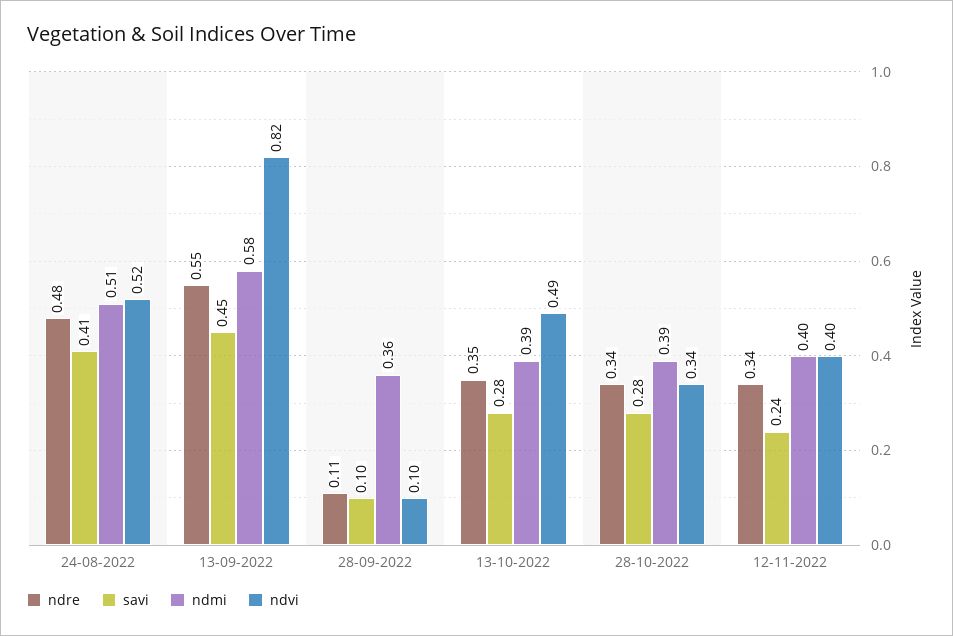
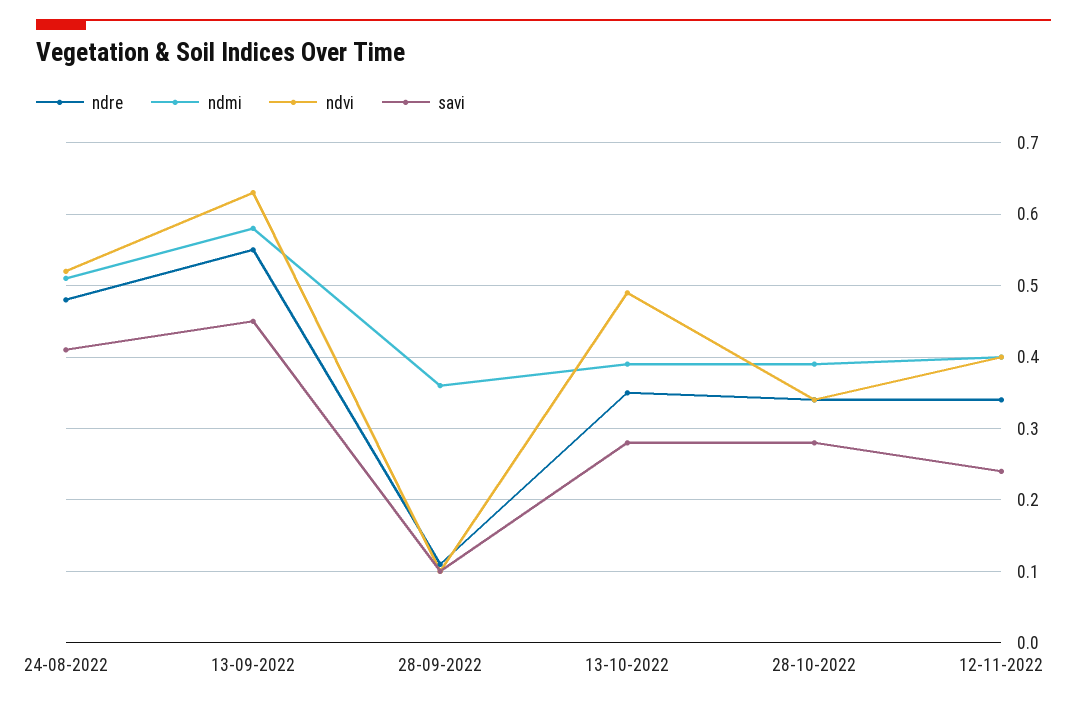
ndvi, 13-09-2022: 0.82 -> 0.63

